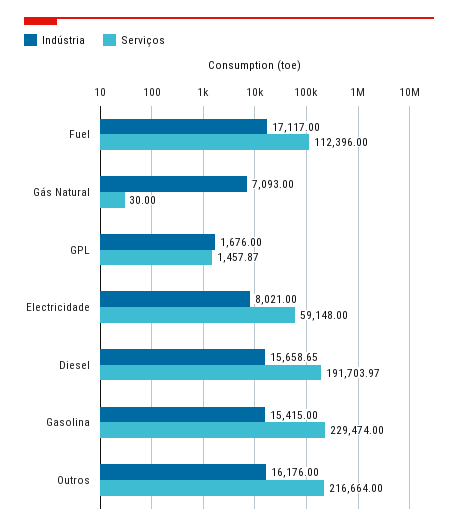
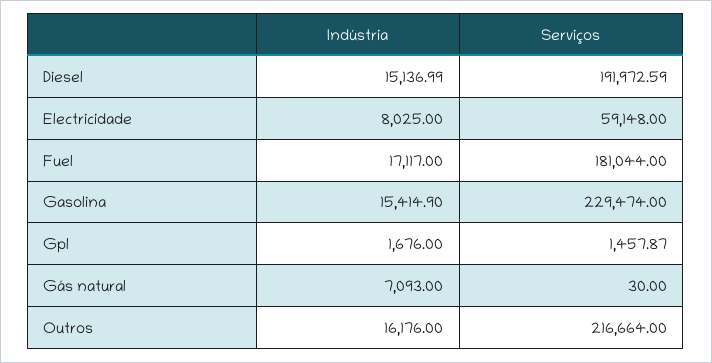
Serviços, Fuel: 112396 -> 181044
Indústria, Electricidade: 8021 -> 8025
Indústria, Diesel: 15658.65 -> 15136.99
Serviços, Diesel: 191703.97 -> 191972.59
Indústria, Gasolina: 15415 -> 15414.9

